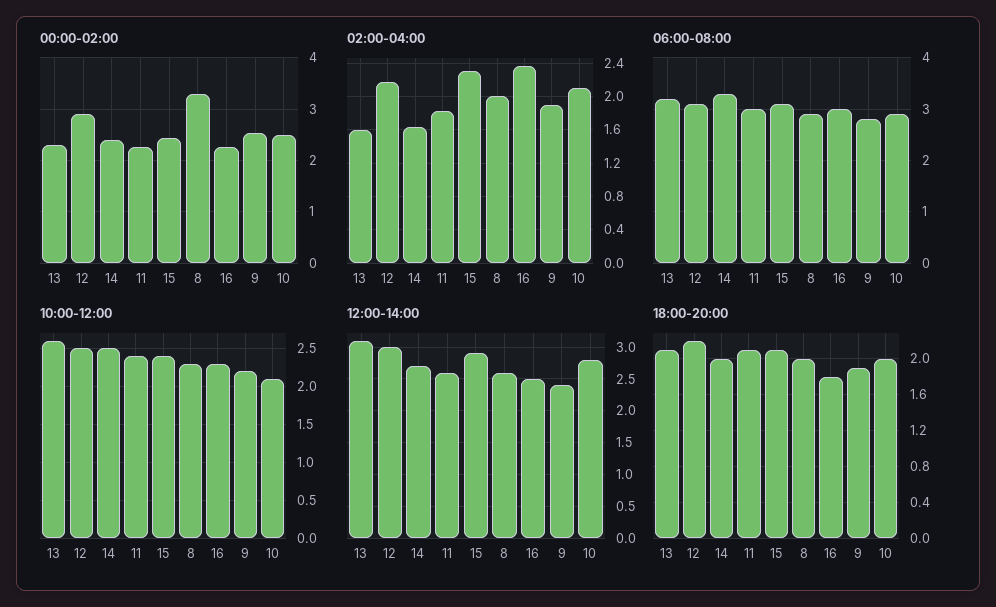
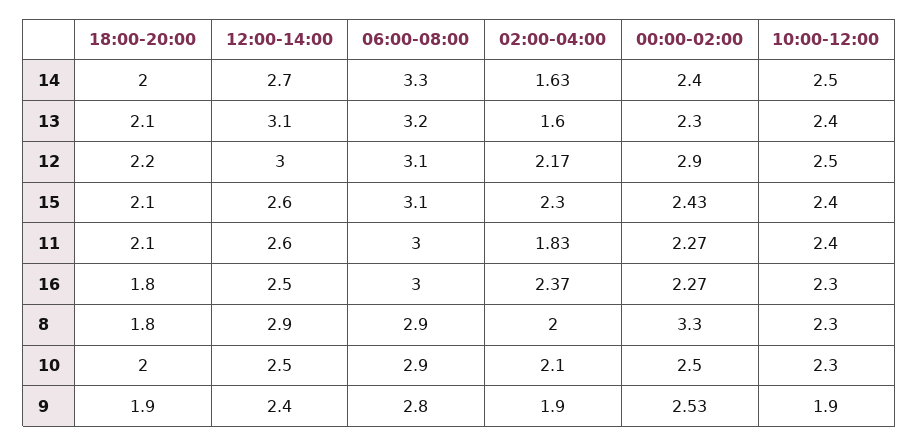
10:00-12:00, 13: 2.6 -> 2.4
10:00-12:00, 9: 2.2 -> 1.9
10:00-12:00, 10: 2.1 -> 2.3
12:00-14:00, 15: 2.9 -> 2.6
12:00-14:00, 8: 2.6 -> 2.9
12:00-14:00, 10: 2.8 -> 2.5
18:00-20:00, 8: 2 -> 1.8

